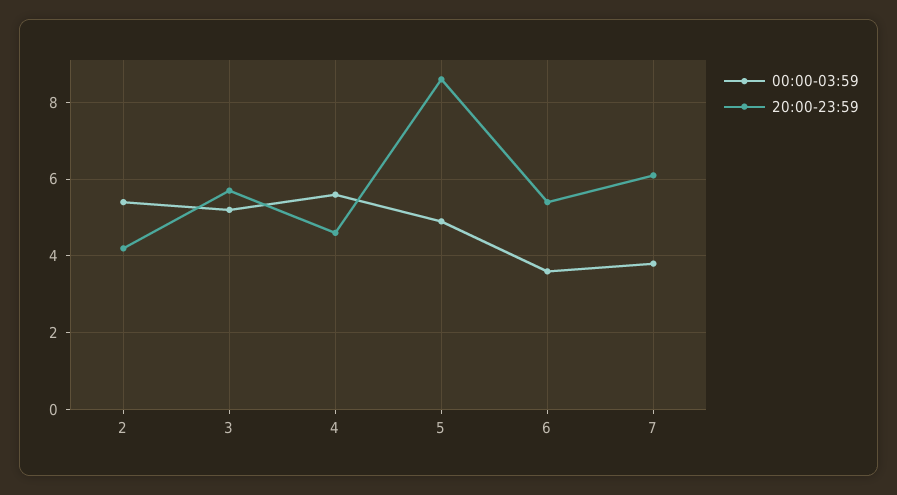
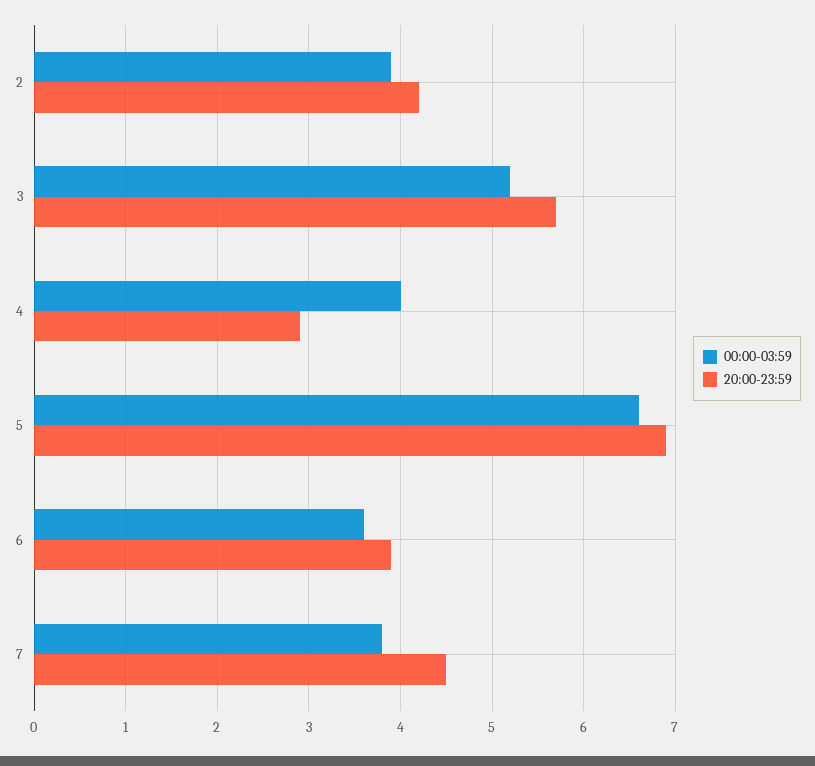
00:00-03:59, 2: 5.5 -> 3.9
00:00-03:59, 4: 5.5 -> 4
20:00-23:59, 4: 4.5 -> 2.9
00:00-03:59, 5: 5 -> 6.6
20:00-23:59, 5: 8.5 -> 6.9
20:00-23:59, 6: 5.5 -> 3.9
20:00-23:59, 7: 6 -> 4.5

